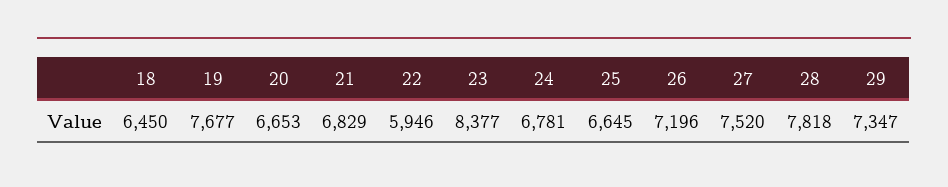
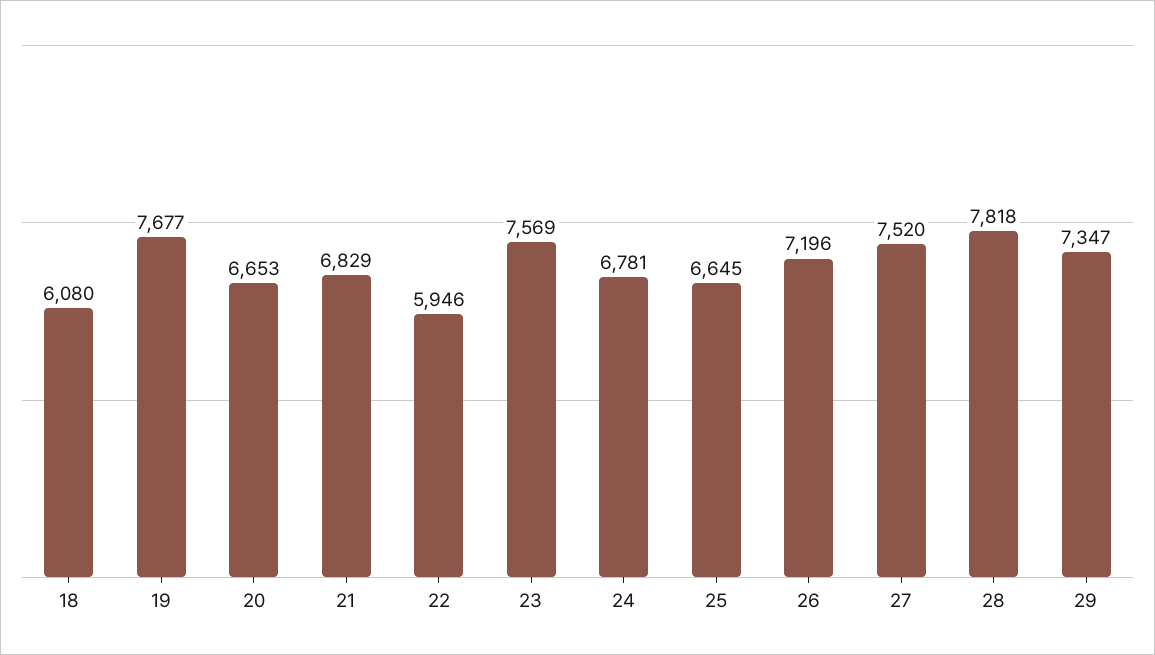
18: 6450 -> 6080
23: 8377 -> 7569

